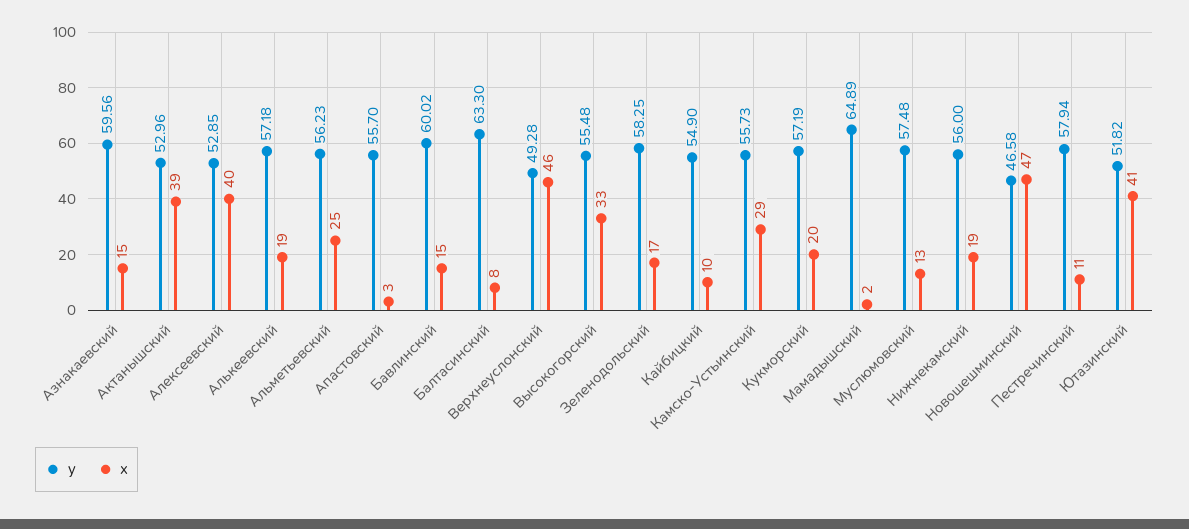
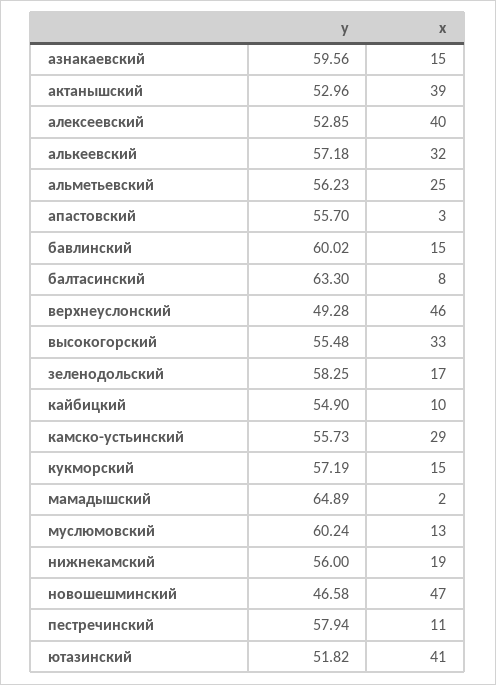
x, Алькеевский: 19 -> 32
x, Кукморский: 20 -> 15
y, Муслюмовский: 57.48 -> 60.24

